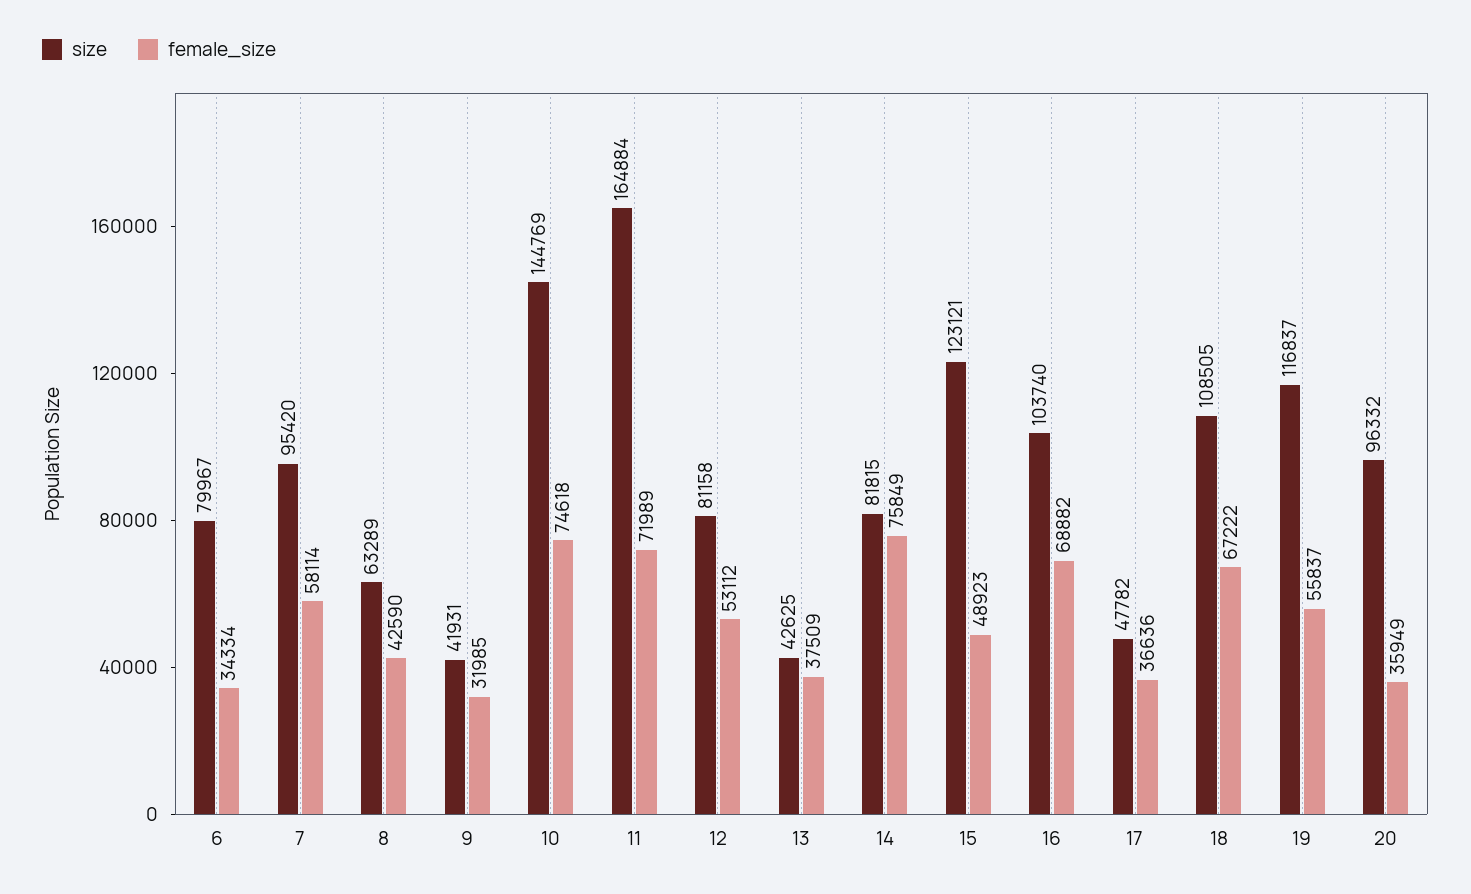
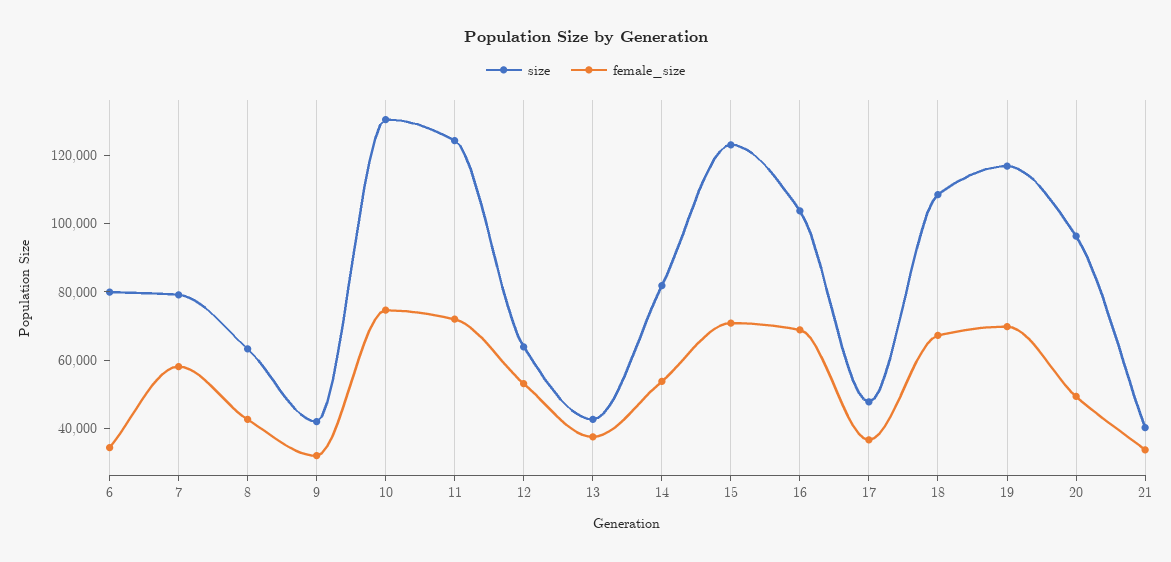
size, 7: 95420 -> 80000
size, 10: 144769 -> 130000
size, 11: 164884 -> 125000
size, 12: 81158 -> 65000
female_size, 14: 75849 -> 55000
female_size, 15: 48923 -> 70000
female_size, 19: 55837 -> 70000
female_size, 20: 35949 -> 50000
size, 21: none -> 40000
female_size, 21: none -> 35000

